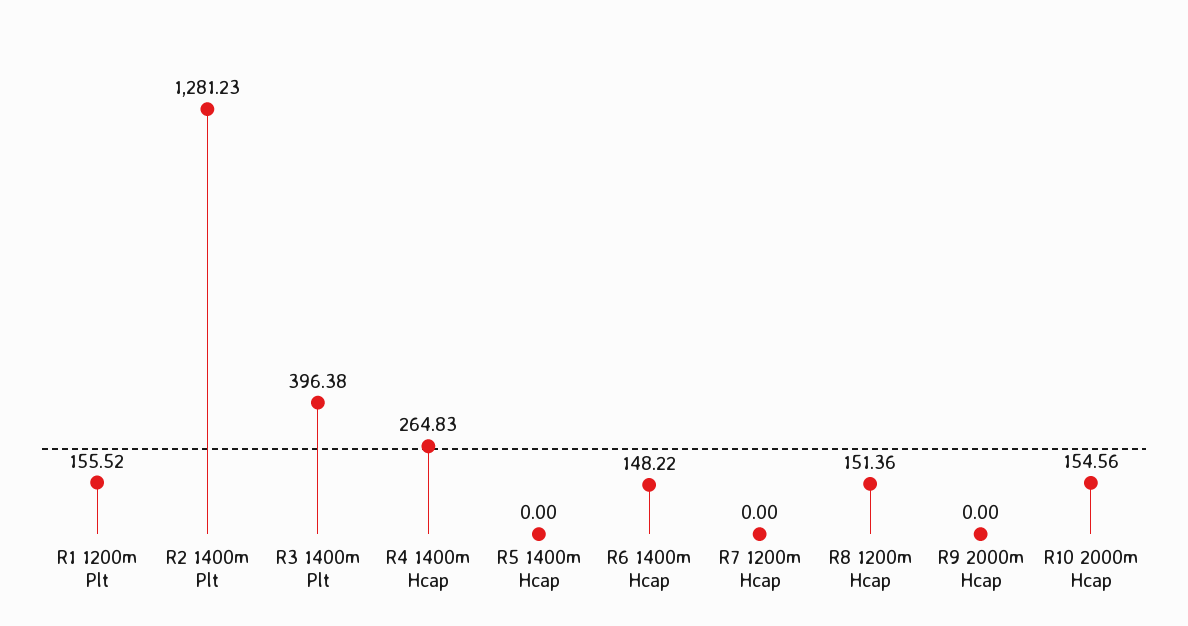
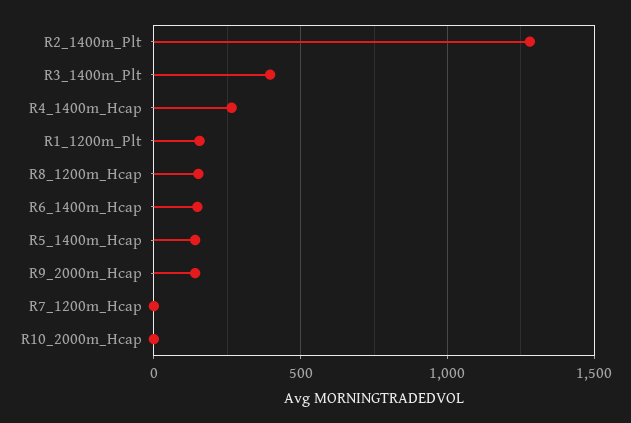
R5 1400m Hcap: 0 -> 150
R9 2000m Hcap: 0 -> 150
R10 2000m Hcap: 154.56 -> 0

